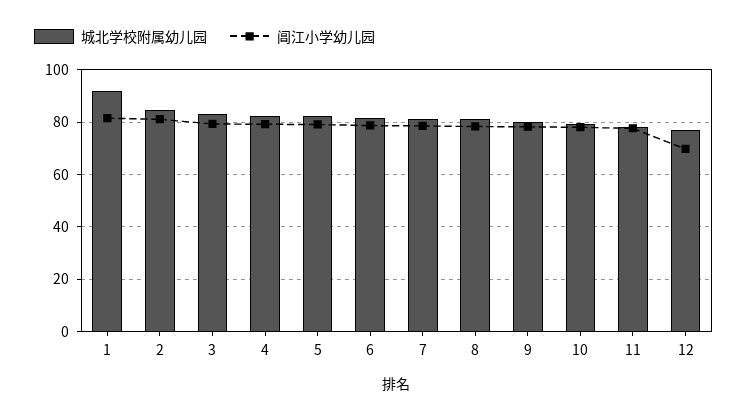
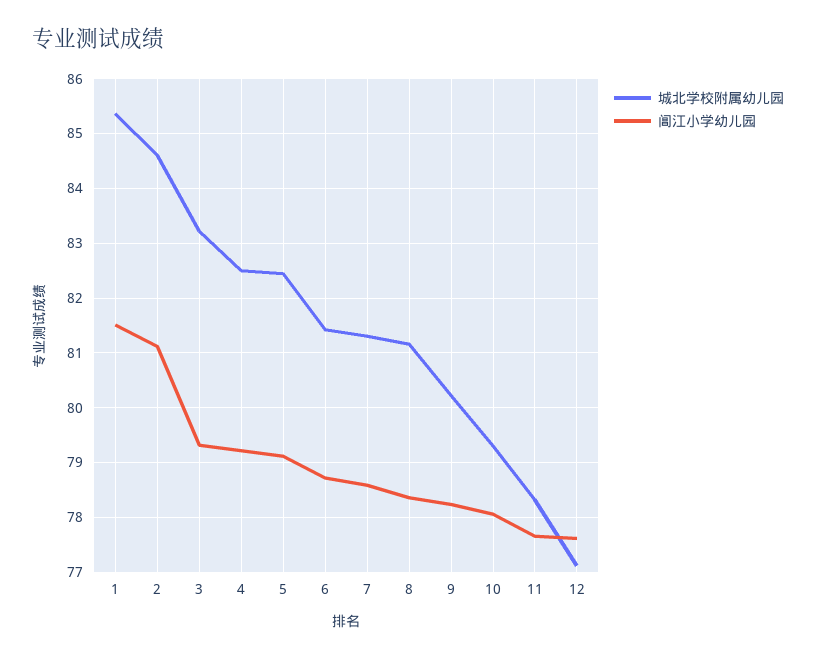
城北学校附属幼儿园, 1: 92.5 -> 85.4
阊江小学幼儿园, 12: 70 -> 77.6

